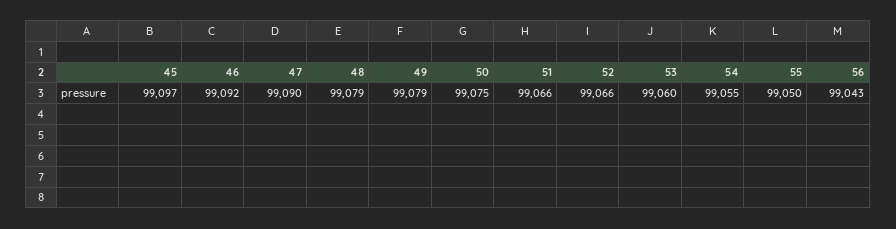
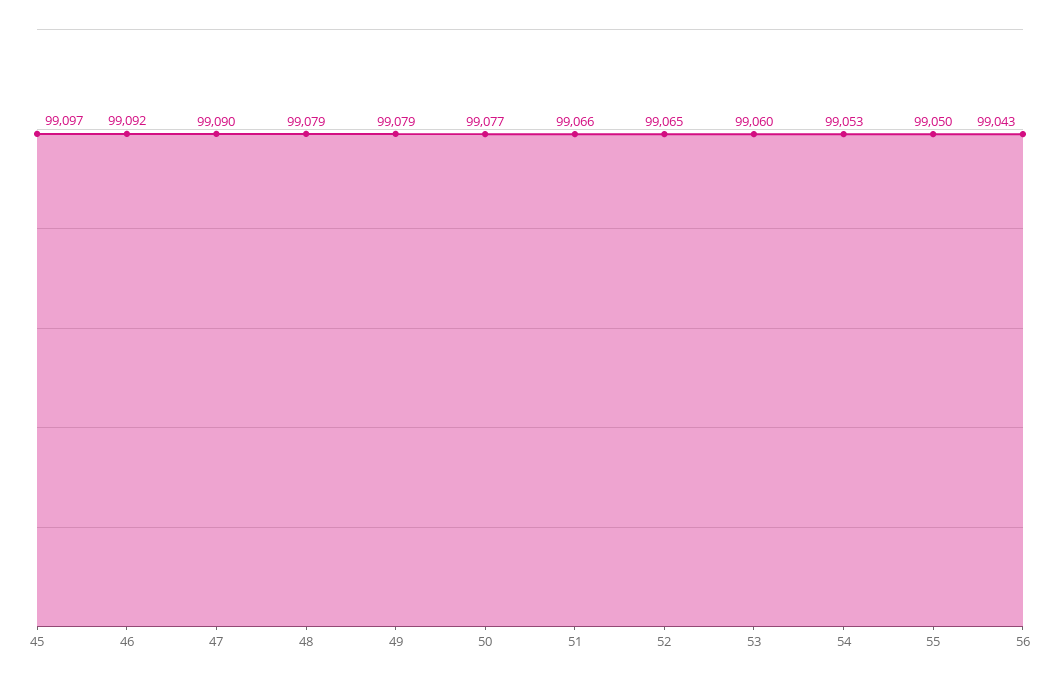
50: 99075 -> 99077
52: 99066 -> 99065
54: 99055 -> 99053

